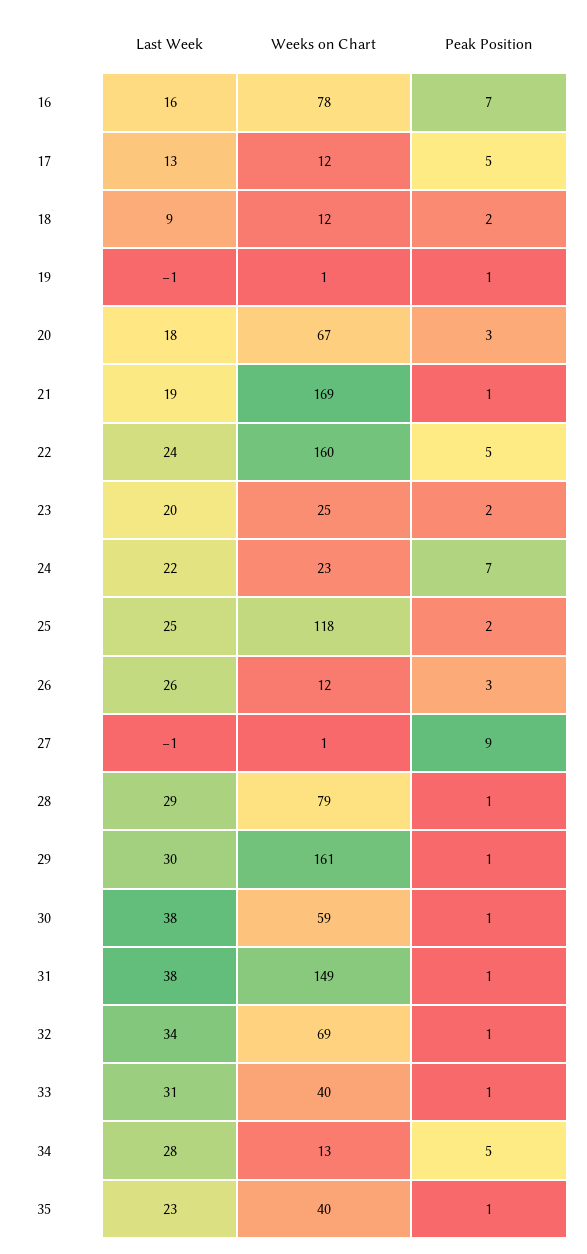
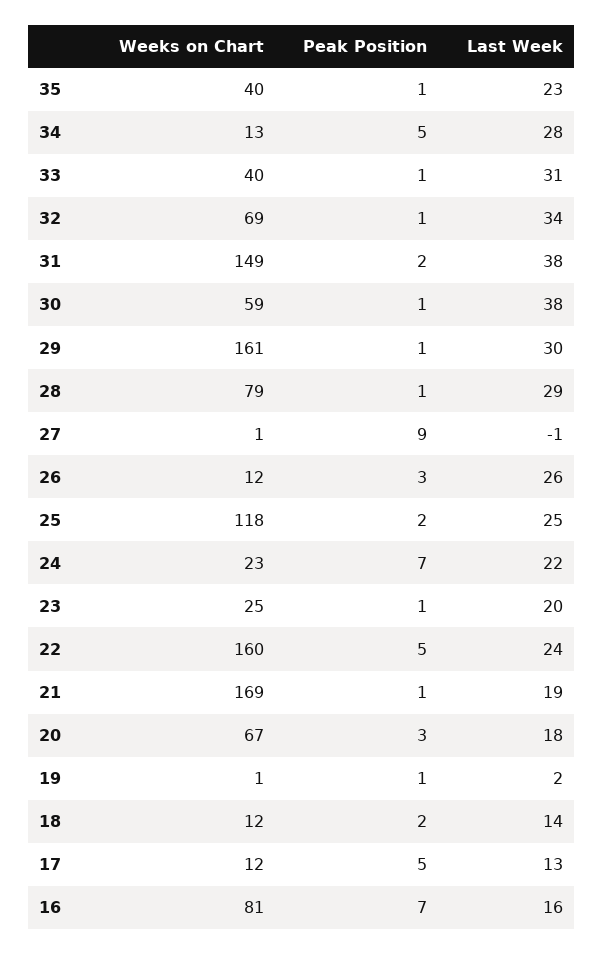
Weeks on Chart, 16: 78 -> 81
Last Week, 18: 9 -> 14
Last Week, 19: -1 -> 2
Peak Position, 23: 2 -> 1
Peak Position, 31: 1 -> 2

